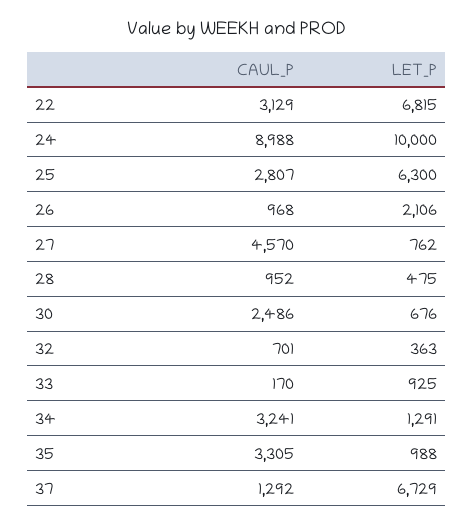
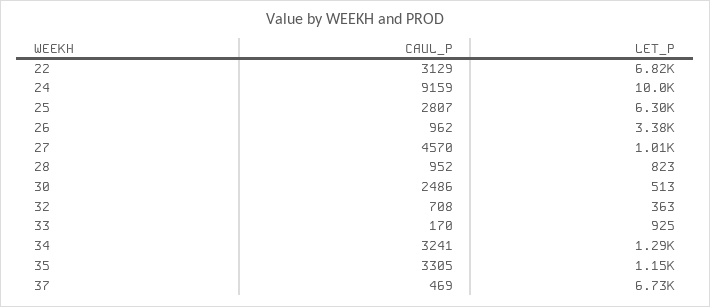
CAUL_P, 24: 8988 -> 9159
CAUL_P, 26: 968 -> 962
LET_P, 26: 2106 -> 3380
LET_P, 27: 762 -> 1010
LET_P, 28: 475 -> 823
LET_P, 30: 676 -> 513
CAUL_P, 32: 701 -> 708
LET_P, 35: 988 -> 1150
CAUL_P, 37: 1292 -> 469

